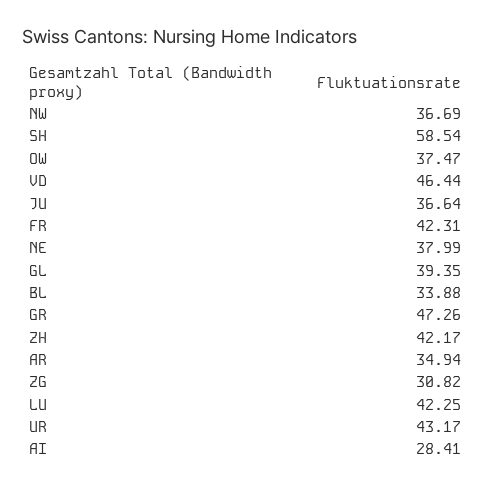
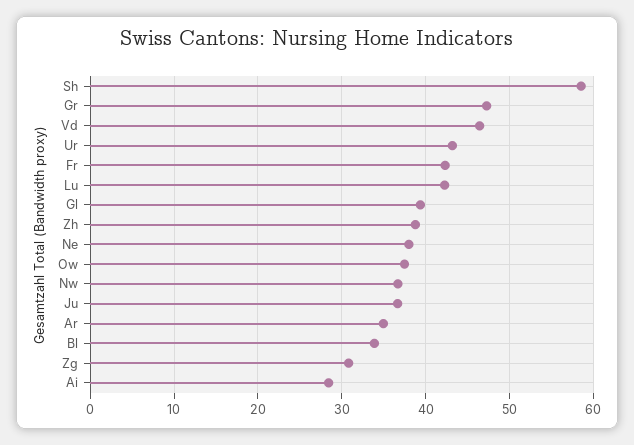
ZH: 42.17 -> 39

